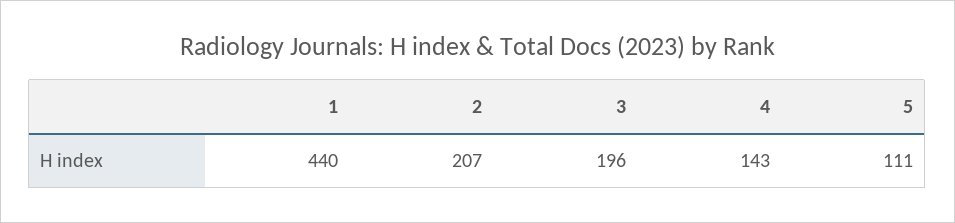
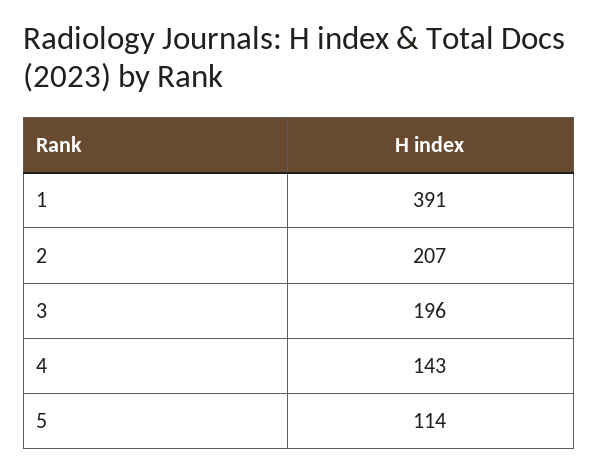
1: 440 -> 391
5: 111 -> 114

